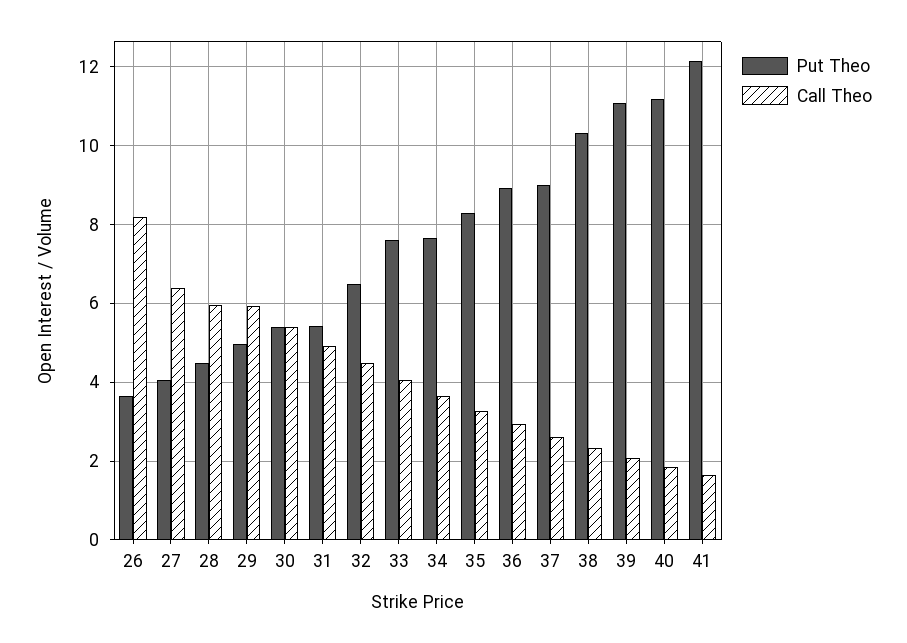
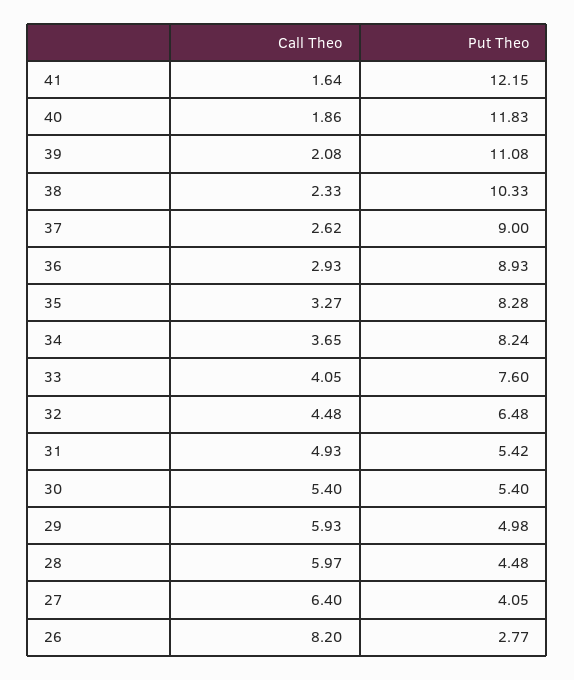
Put Theo, 26: 3.6 -> 2.77
Put Theo, 34: 7.6 -> 8.24
Put Theo, 40: 11.2 -> 11.83

